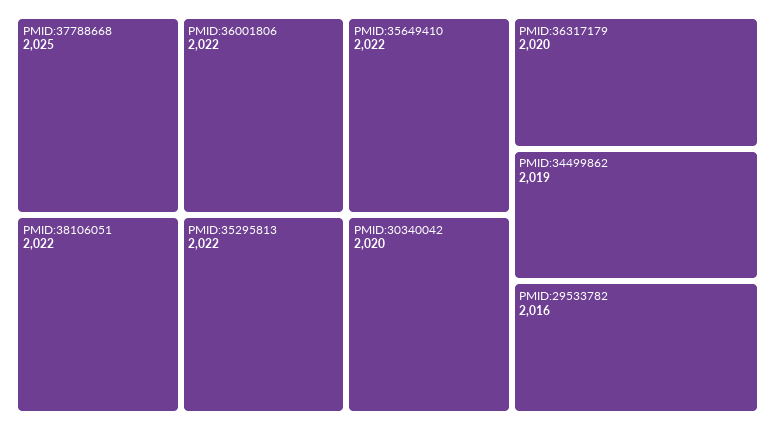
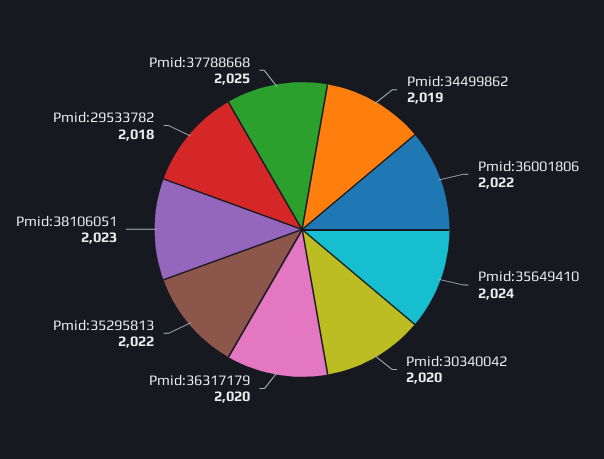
PMID:38106051: 2022 -> 2023
PMID:35649410: 2022 -> 2024
PMID:29533782: 2016 -> 2018

